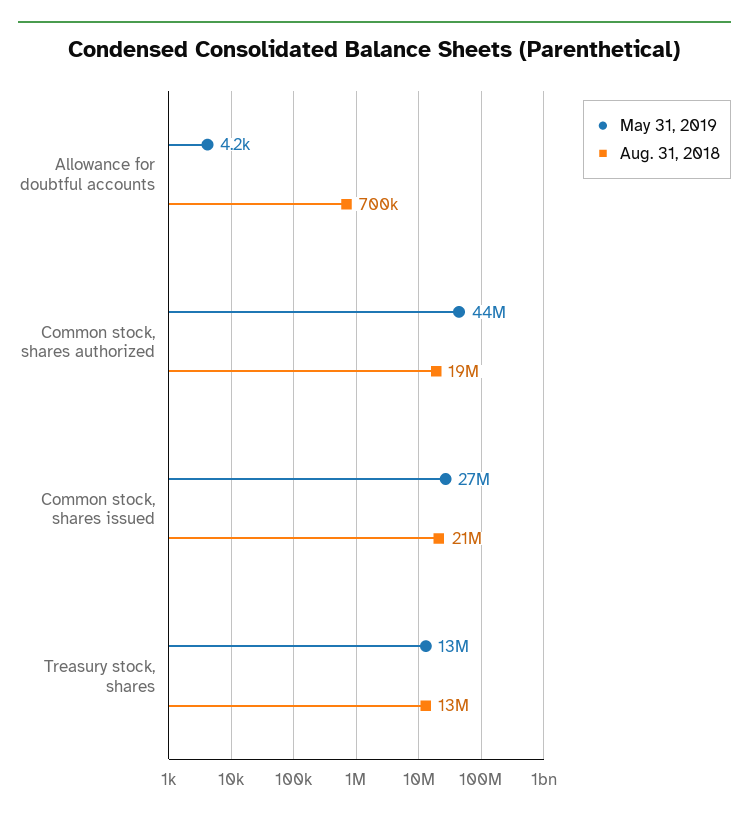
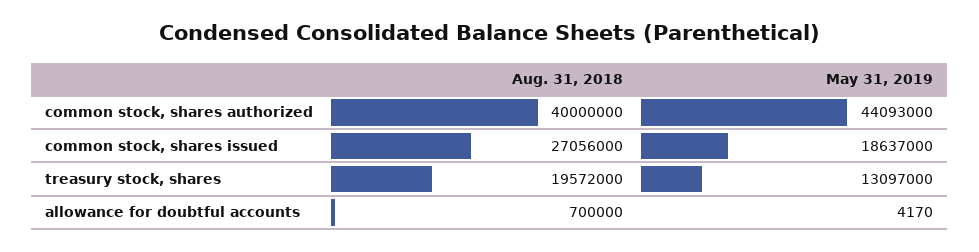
Aug. 31, 2018, Common stock, shares authorized: 19000000 -> 40000000
May 31, 2019, Common stock, shares issued: 27000000 -> 18637000
Aug. 31, 2018, Common stock, shares issued: 21000000 -> 27056000
Aug. 31, 2018, Treasury stock, shares: 13000000 -> 19572000

